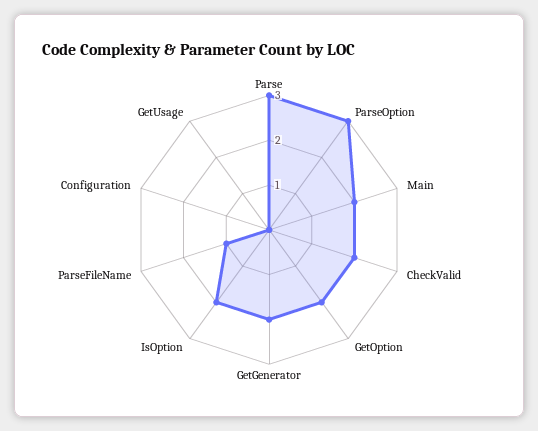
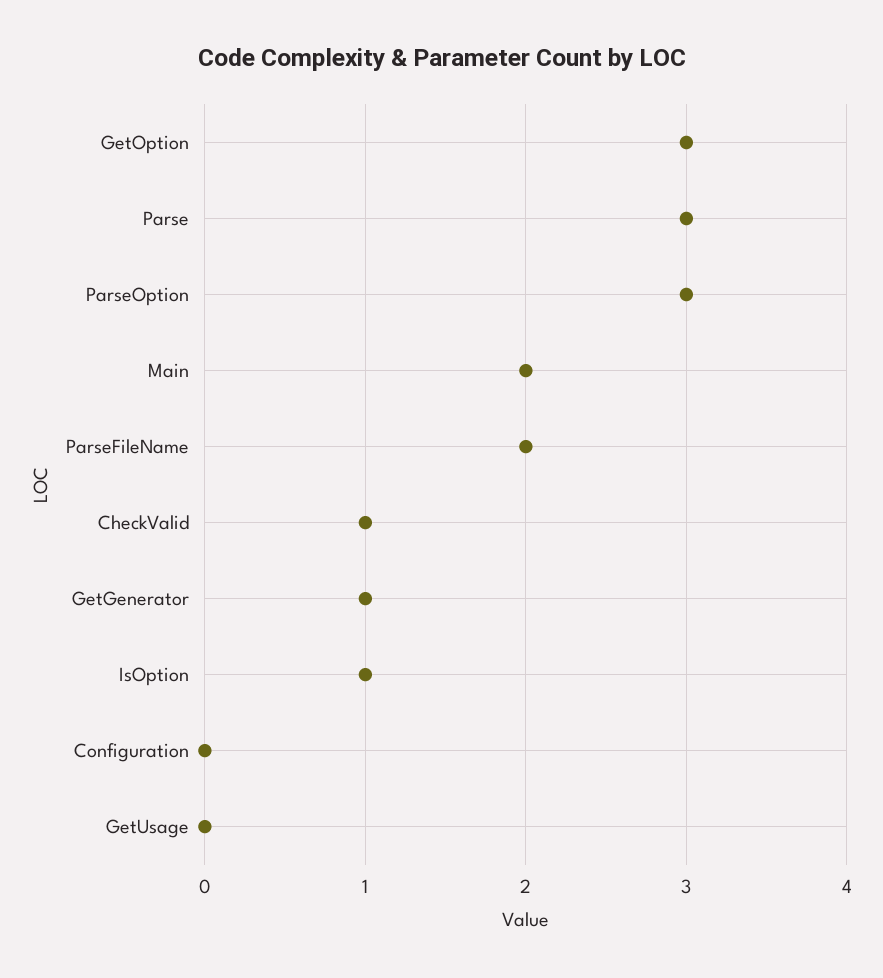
CheckValid: 2 -> 1
GetOption: 2 -> 3
GetGenerator: 2 -> 1
IsOption: 2 -> 1
ParseFileName: 1 -> 2

